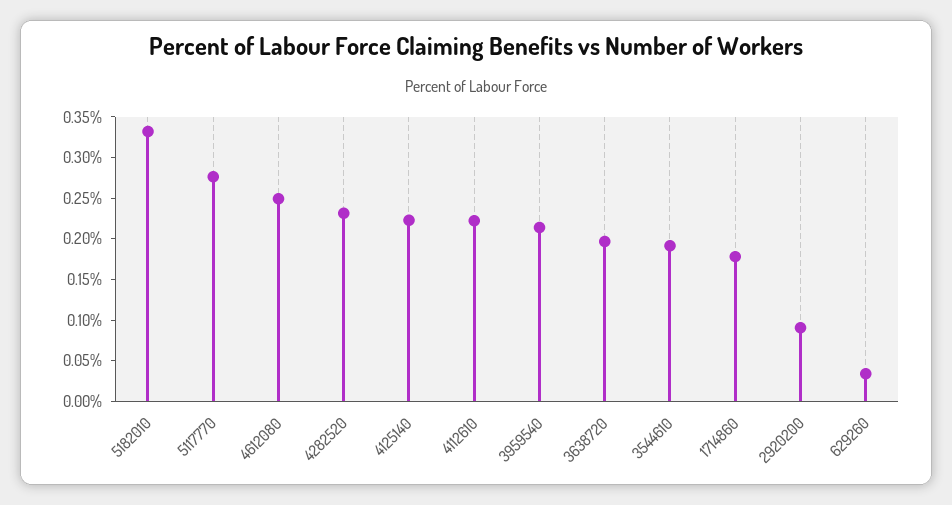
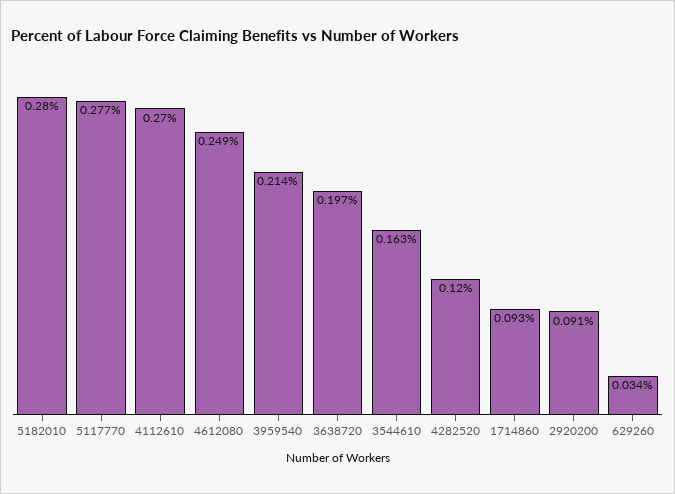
5182010: 0.33 -> 0.28
4282520: 0.23 -> 0.12
4125140: 0.22 -> none
4112610: 0.22 -> 0.27
3544610: 0.19 -> 0.163
1714860: 0.18 -> 0.093

